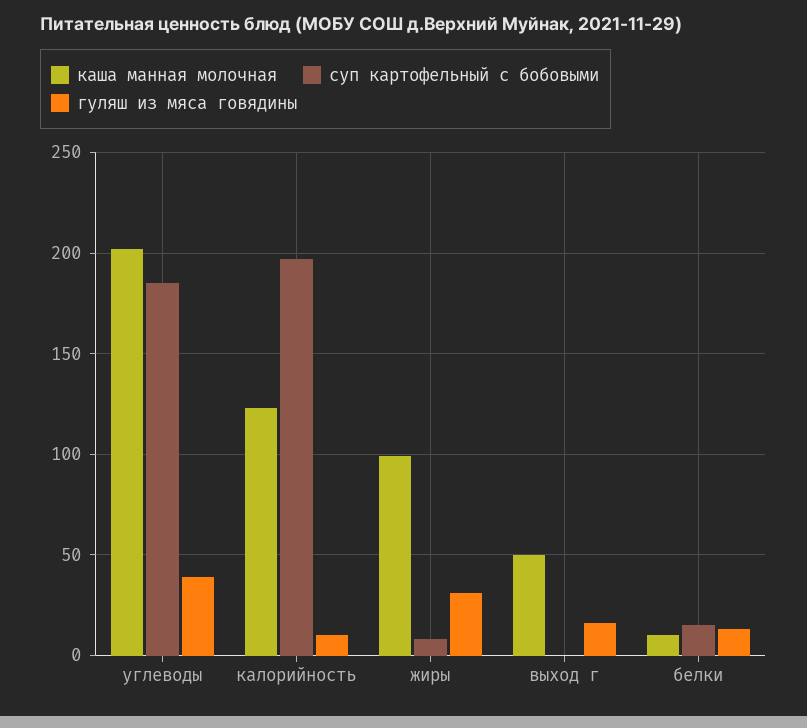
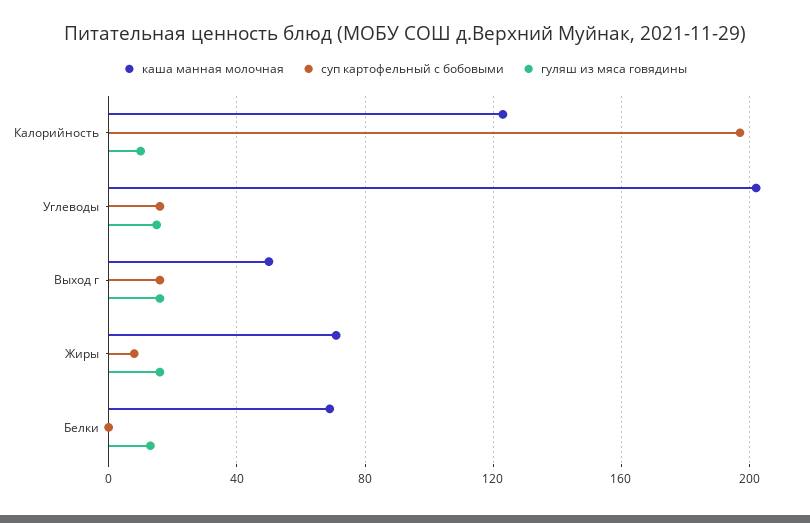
суп картофельный с бобовыми, углеводы: 185 -> 15
гуляш из мяса говядины, углеводы: 40 -> 15
каша манная молочная, жиры: 100 -> 70
гуляш из мяса говядины, жиры: 30 -> 15
суп картофельный с бобовыми, выход г: 0 -> 15
каша манная молочная, белки: 10 -> 70
суп картофельный с бобовыми, белки: 15 -> 0

